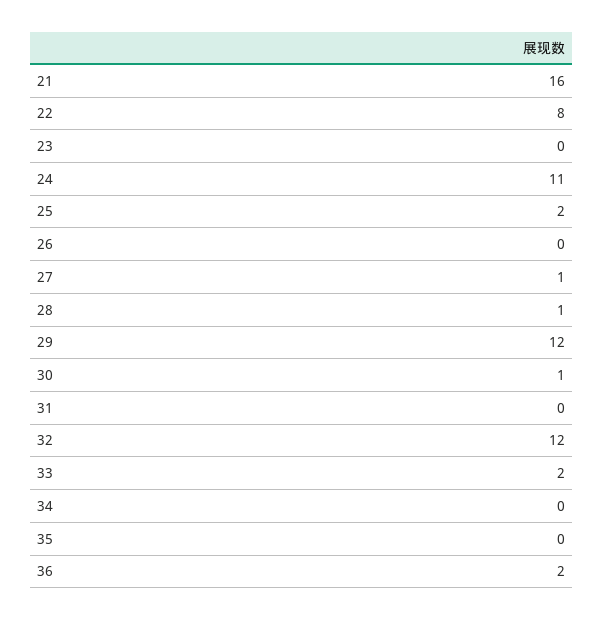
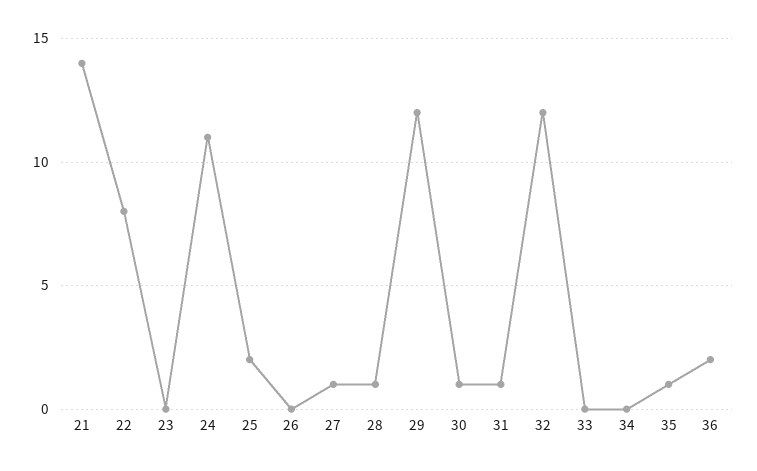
21: 16 -> 14
31: 0 -> 1
33: 2 -> 0
35: 0 -> 1

